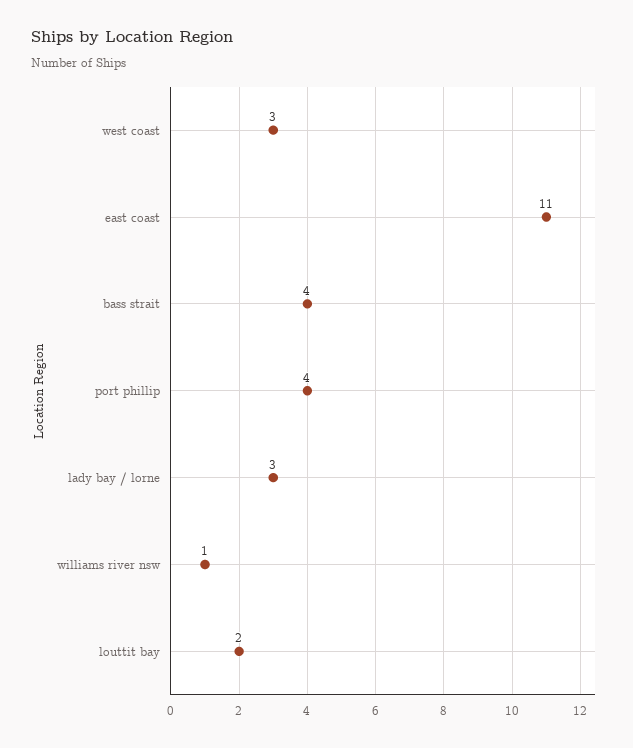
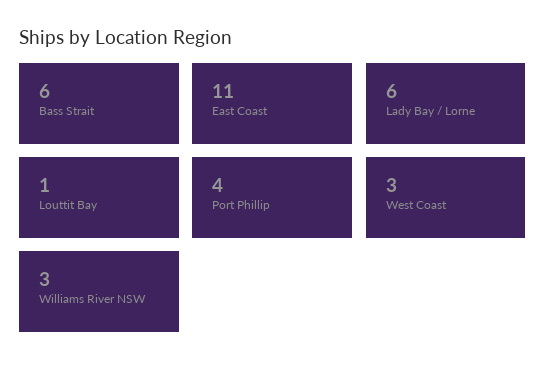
bass strait: 4 -> 6
lady bay / lorne: 3 -> 6
williams river nsw: 1 -> 3
louttit bay: 2 -> 1

